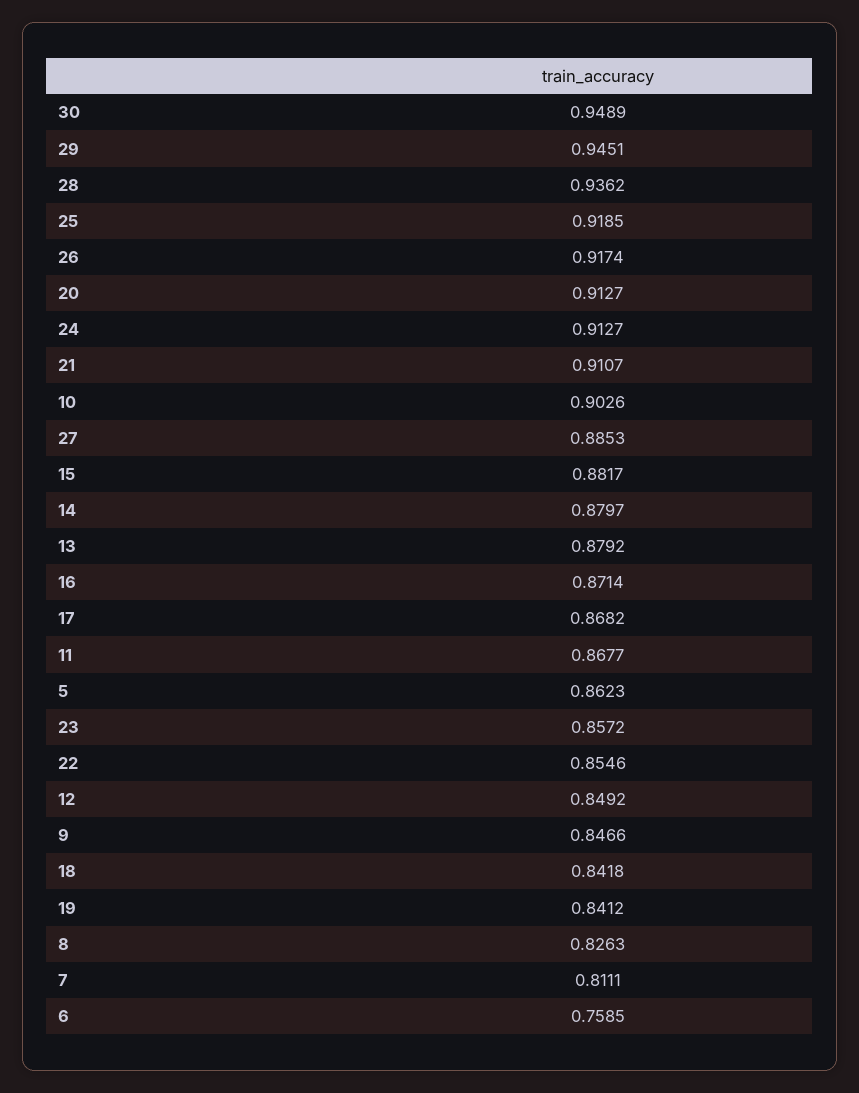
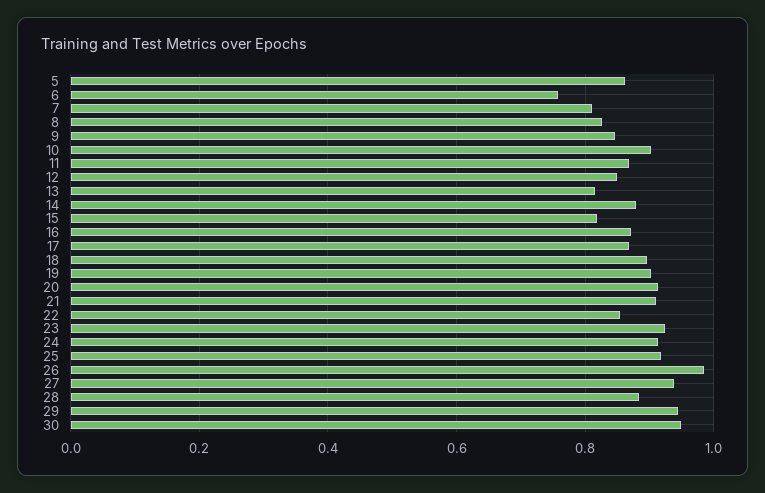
28: 0.9362 -> 0.88
26: 0.9174 -> 0.98
27: 0.8853 -> 0.94
15: 0.8817 -> 0.82
13: 0.8792 -> 0.82
23: 0.8572 -> 0.92
18: 0.8418 -> 0.9
19: 0.8412 -> 0.9

